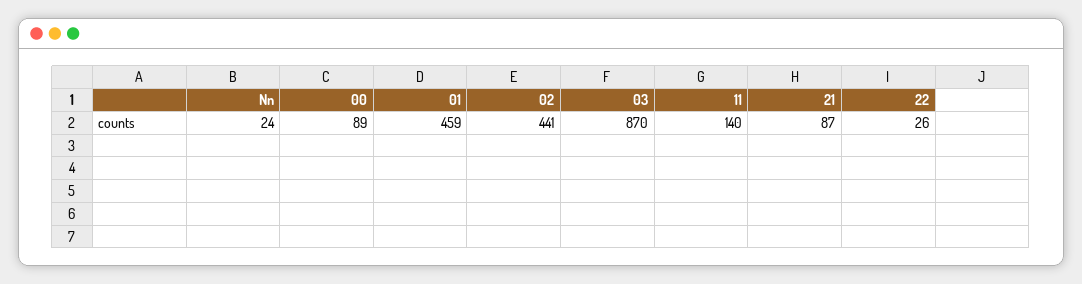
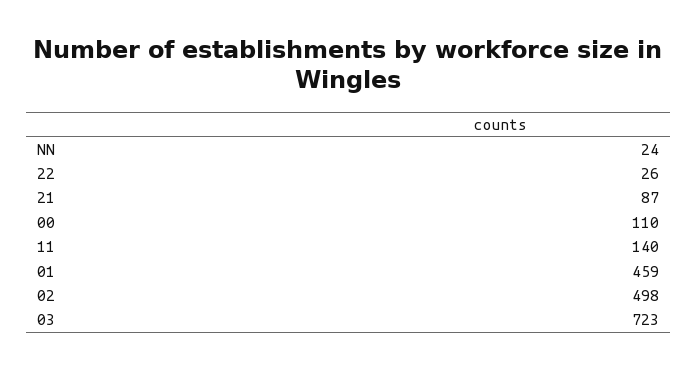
00: 89 -> 110
02: 441 -> 498
03: 870 -> 723

